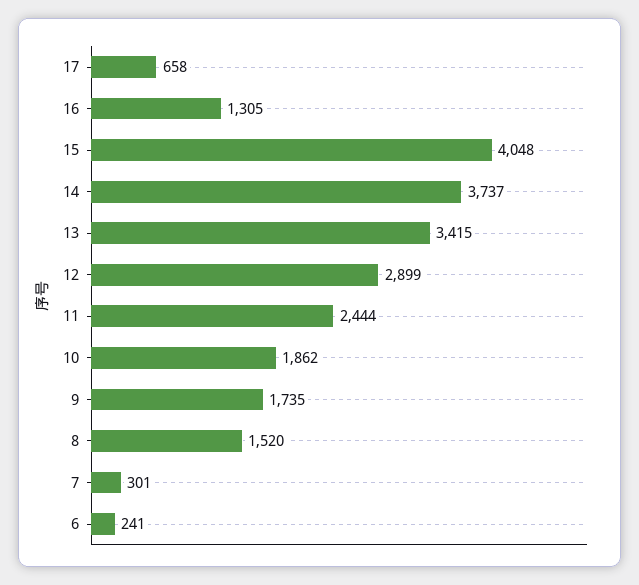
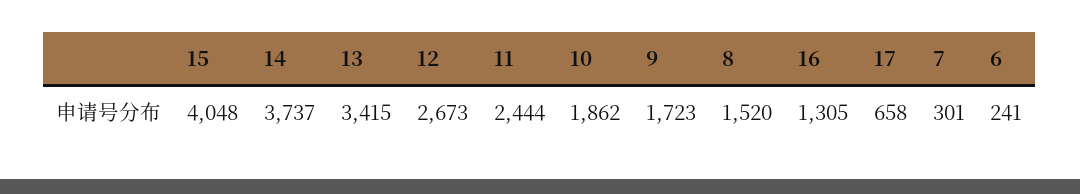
12: 2899 -> 2673
9: 1735 -> 1723

